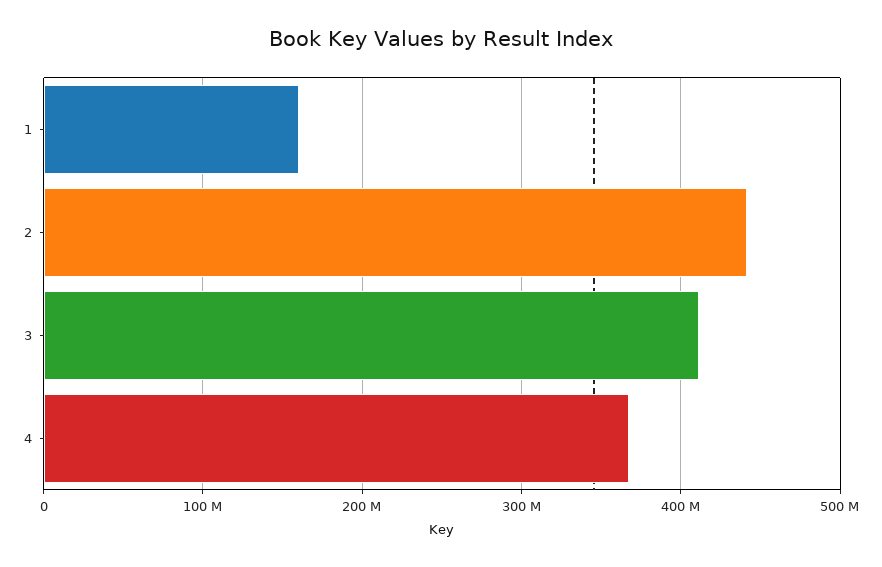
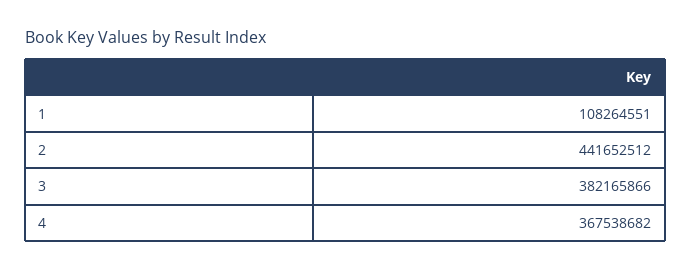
1: 160000000 -> 108264551
3: 410000000 -> 382165866

